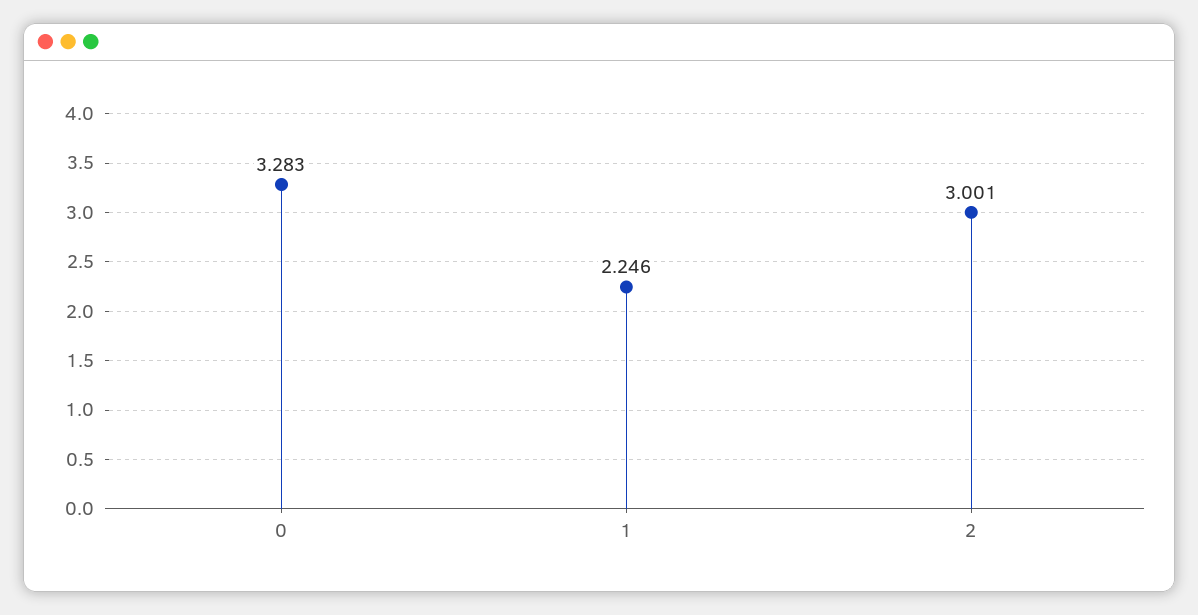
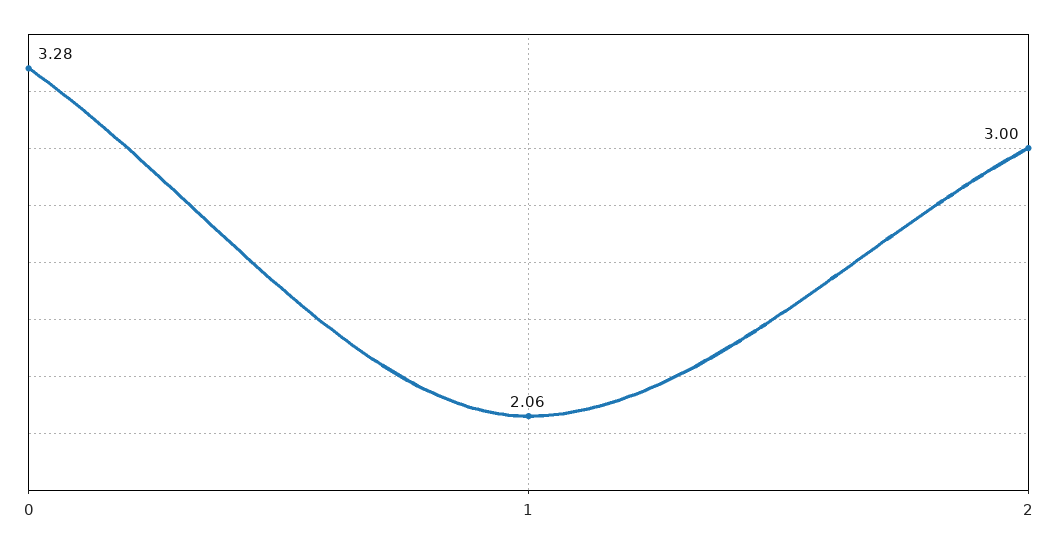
1: 2.246 -> 2.06

